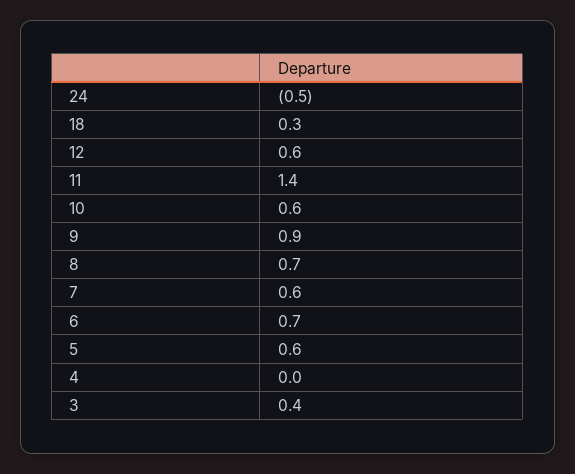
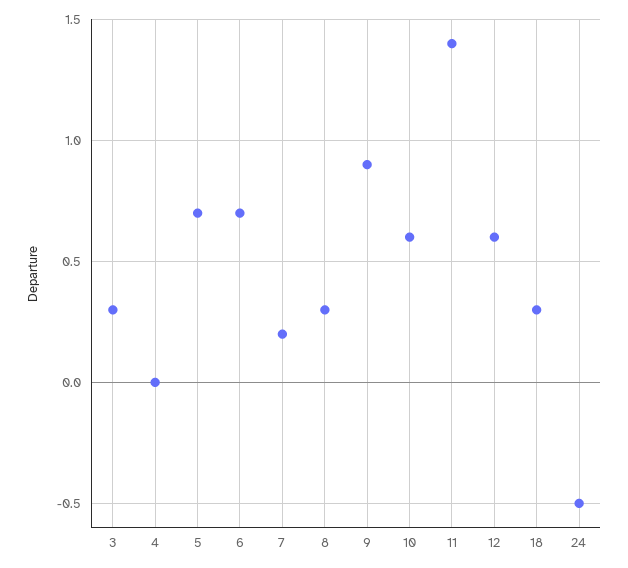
8: 0.7 -> 0.3
7: 0.6 -> 0.2
5: 0.6 -> 0.7
3: 0.4 -> 0.3

